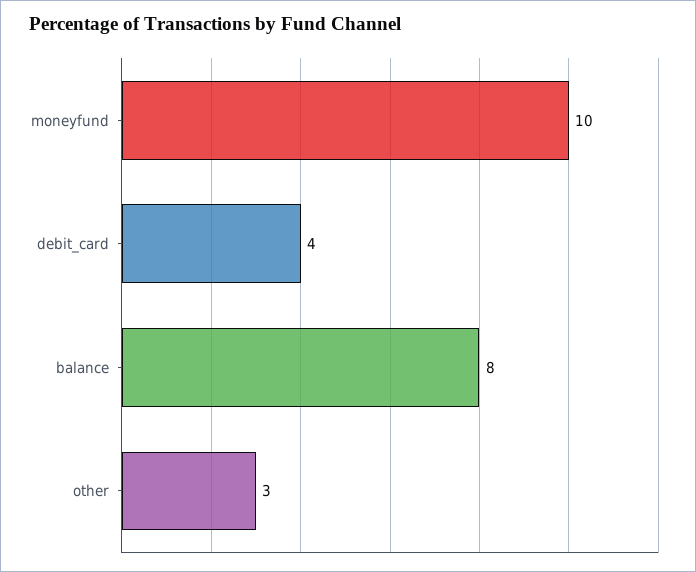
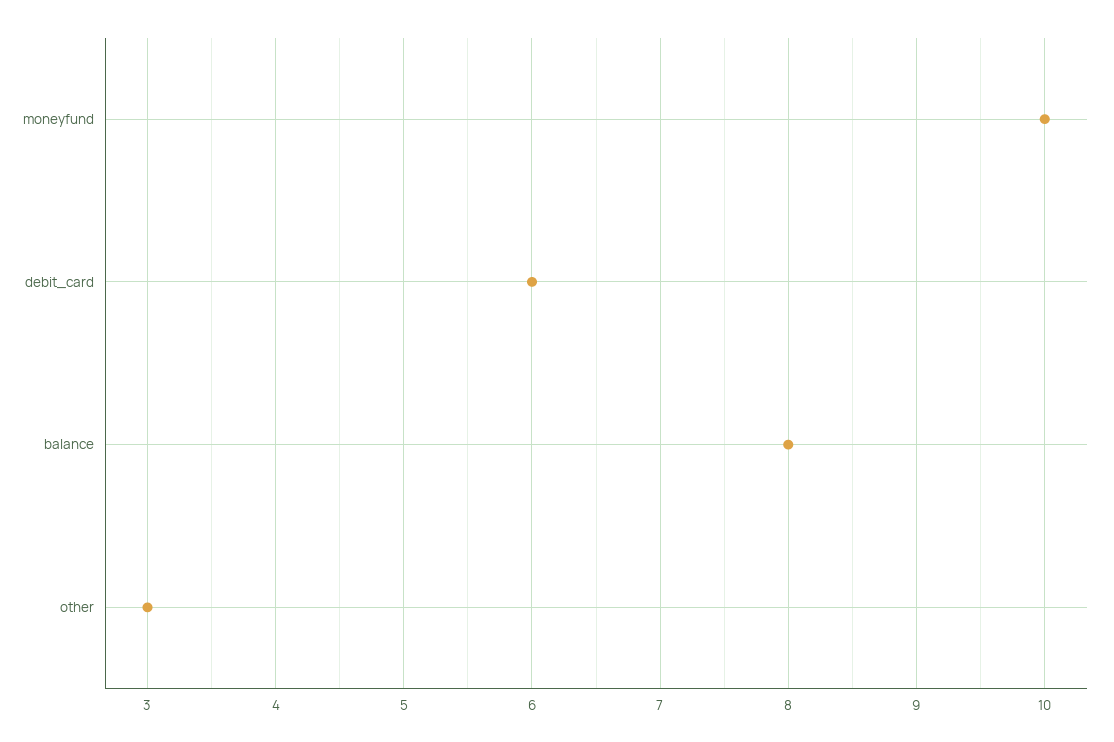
debit_card: 4 -> 6

